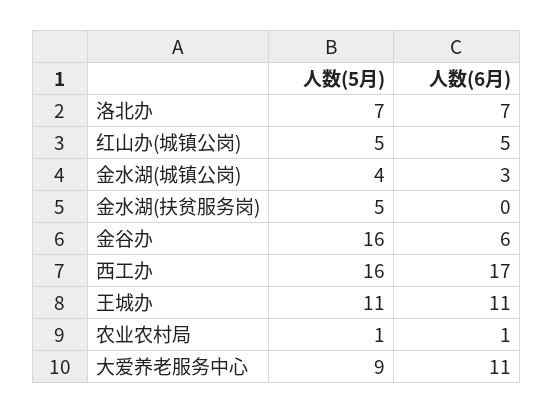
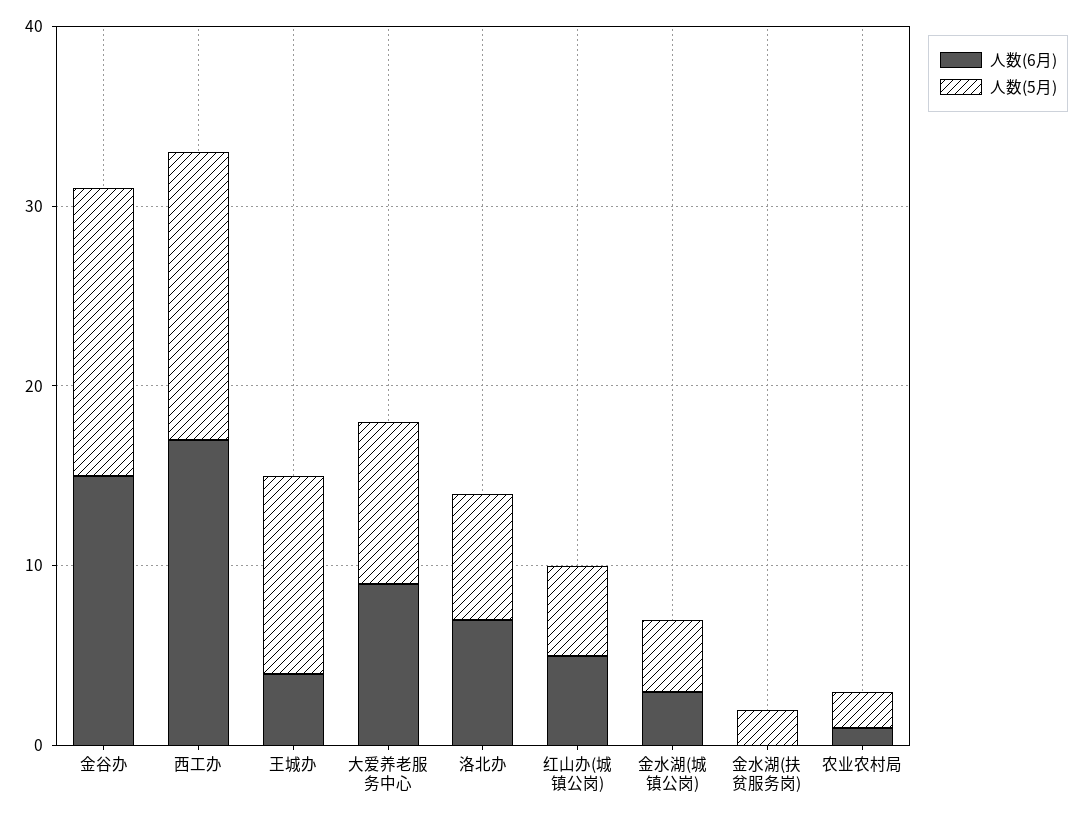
人数(5月), 金水湖(扶贫服务岗): 5 -> 2
人数(6月), 金谷办: 6 -> 15
人数(6月), 王城办: 11 -> 4
人数(5月), 农业农村局: 1 -> 2
人数(6月), 大爱养老服务中心: 11 -> 9

